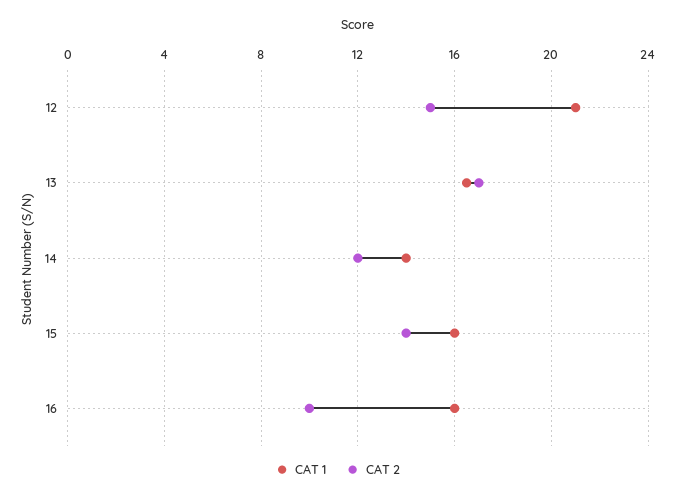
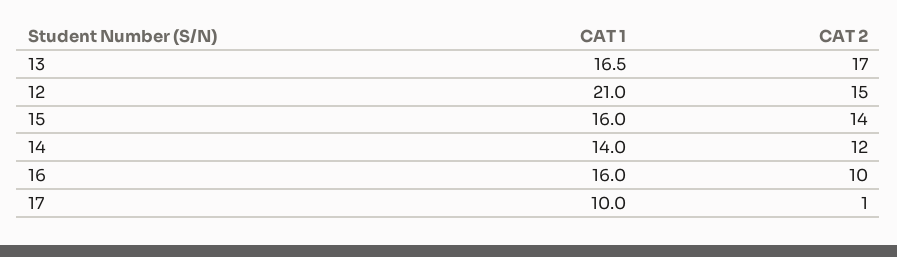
CAT 1, 17: none -> 10
CAT 2, 17: none -> 1

